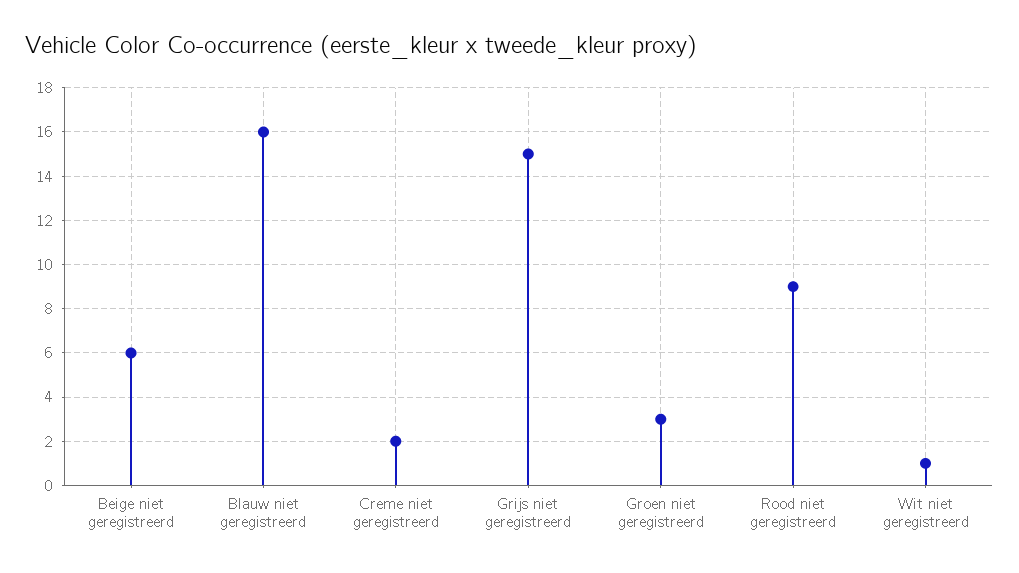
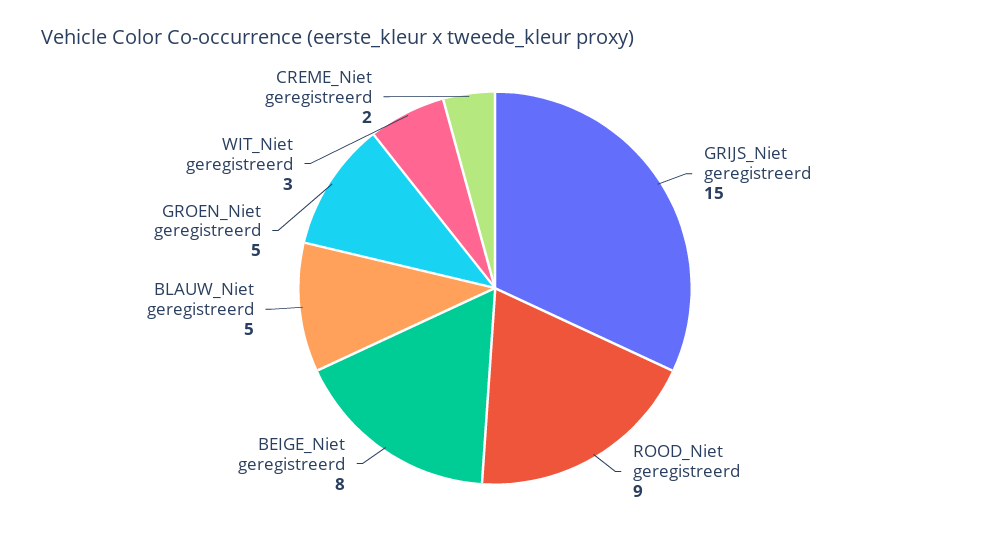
Beige niet geregistreerd: 6 -> 8
Blauw niet geregistreerd: 16 -> 5
Groen niet geregistreerd: 3 -> 5
Wit niet geregistreerd: 1 -> 3

